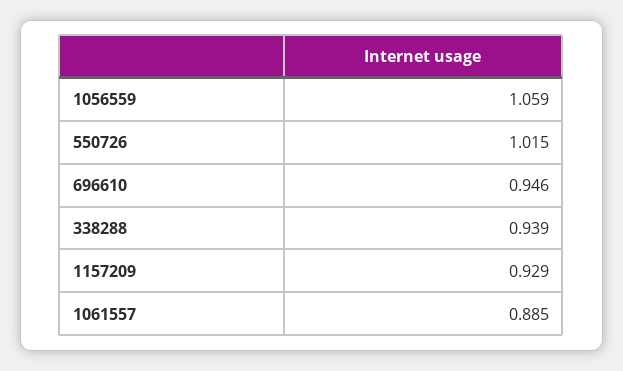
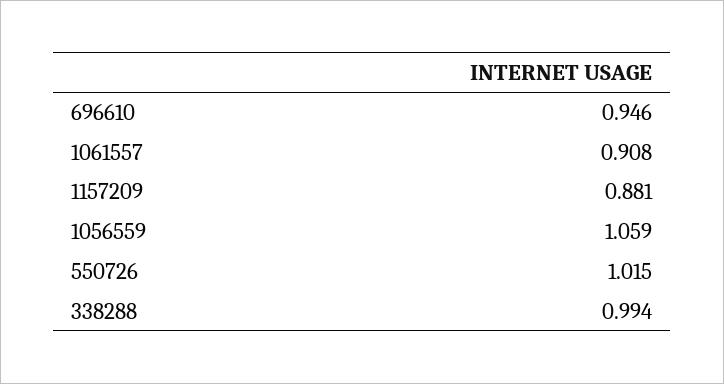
338288: 0.939 -> 0.994
1157209: 0.929 -> 0.881
1061557: 0.885 -> 0.908

